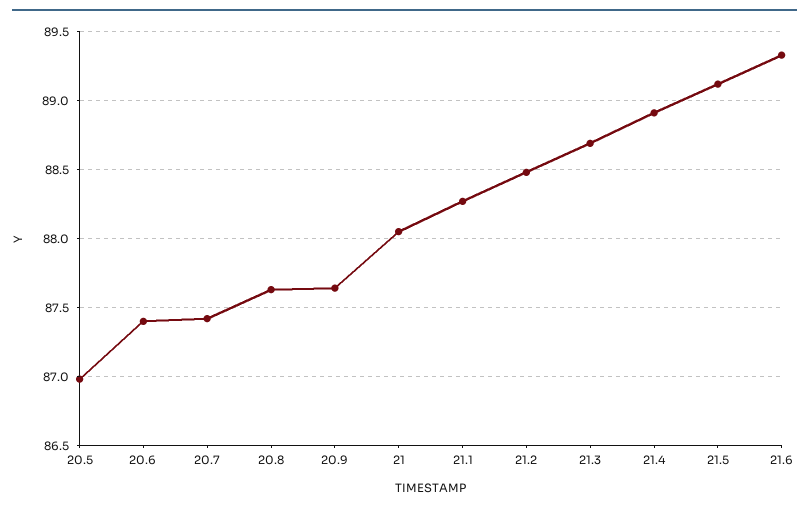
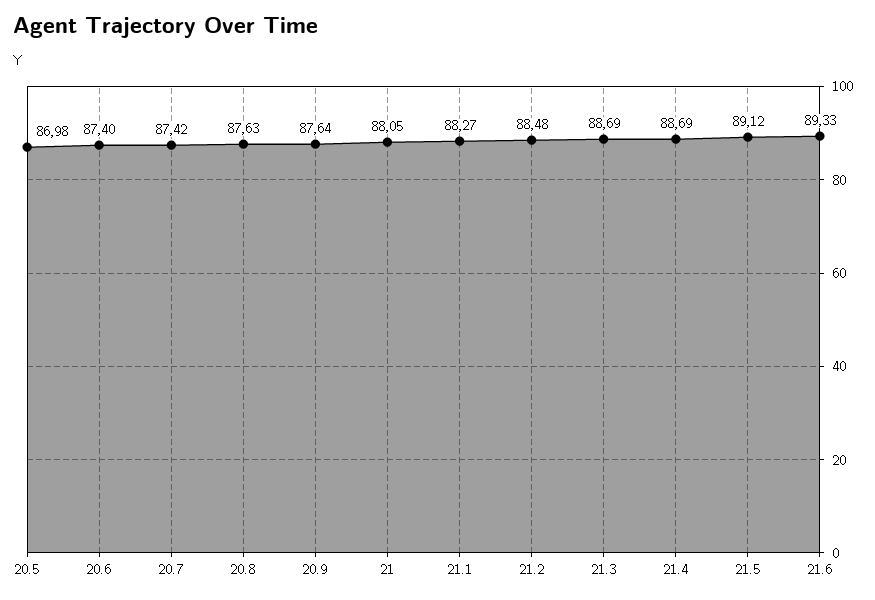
21.4: 88.9 -> 88.69

